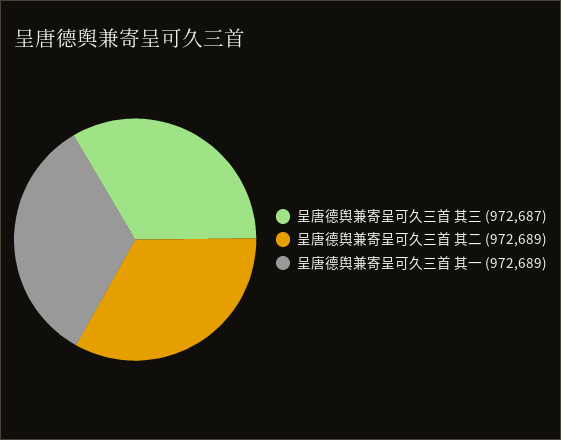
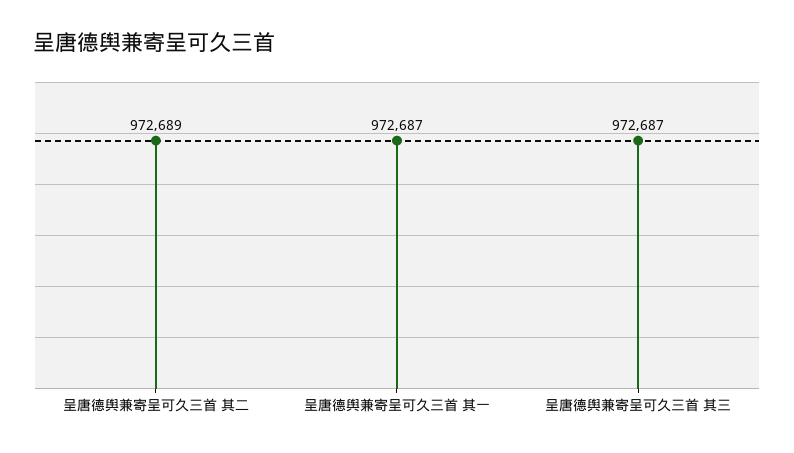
呈唐德舆兼寄呈可久三首 其一: 972689 -> 972687

